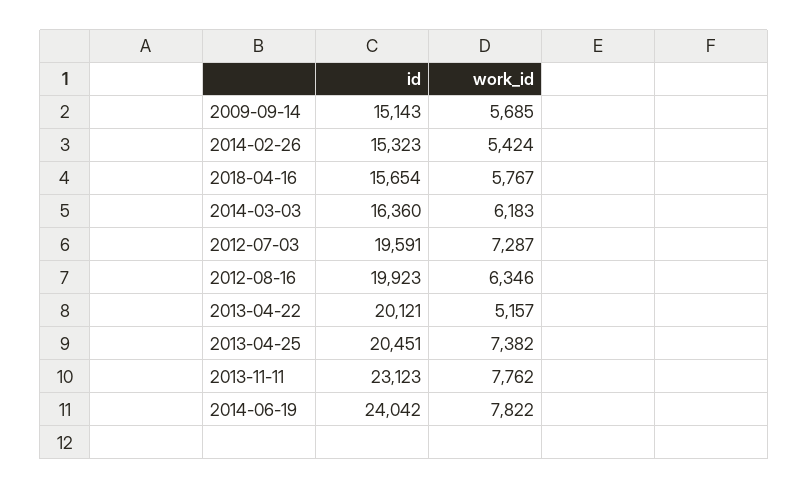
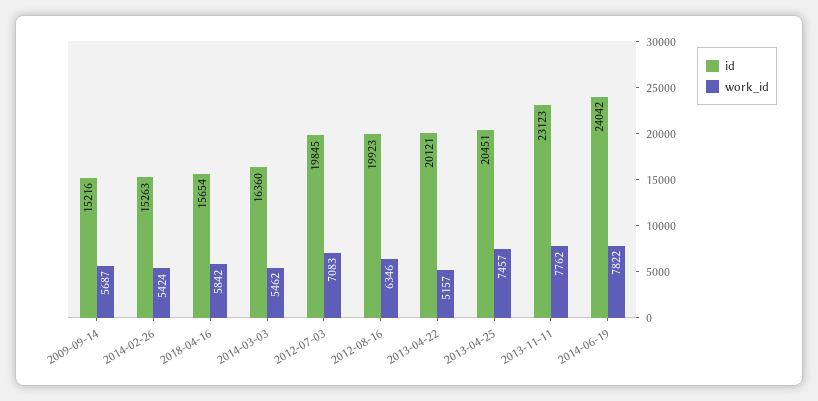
id, 2009-09-14: 15143 -> 15216
work_id, 2009-09-14: 5685 -> 5687
id, 2014-02-26: 15323 -> 15263
work_id, 2018-04-16: 5767 -> 5842
work_id, 2014-03-03: 6183 -> 5462
id, 2012-07-03: 19591 -> 19845
work_id, 2012-07-03: 7287 -> 7083
work_id, 2013-04-25: 7382 -> 7457

